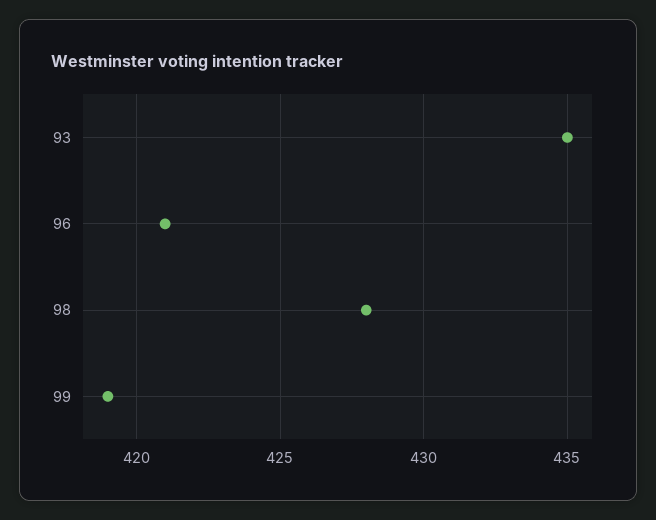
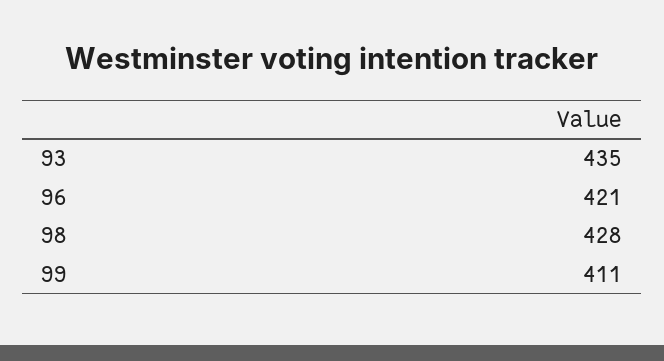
99: 419 -> 411

